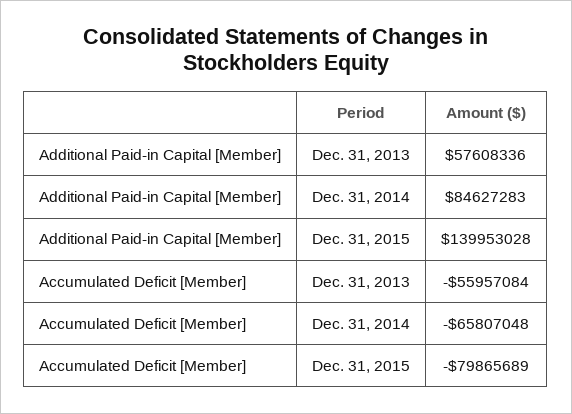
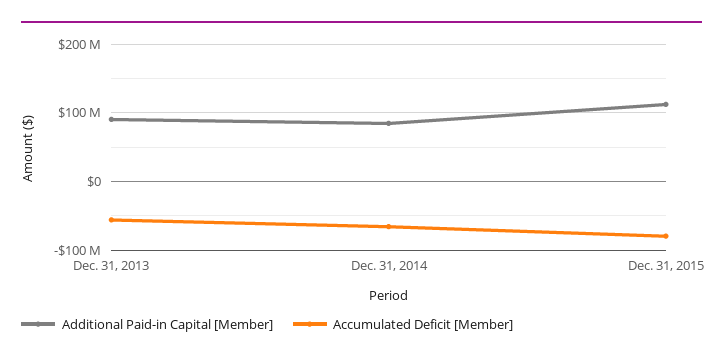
Additional Paid-in Capital [Member], Dec. 31, 2013: 57608336 -> 90000000
Additional Paid-in Capital [Member], Dec. 31, 2015: 139953028 -> 110000000

